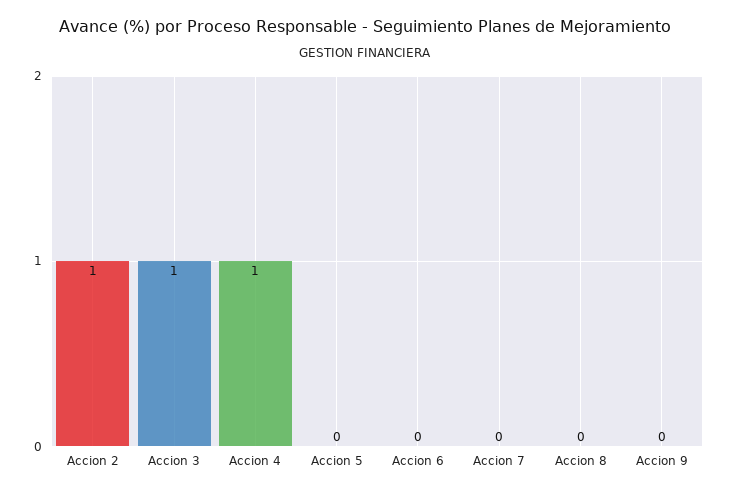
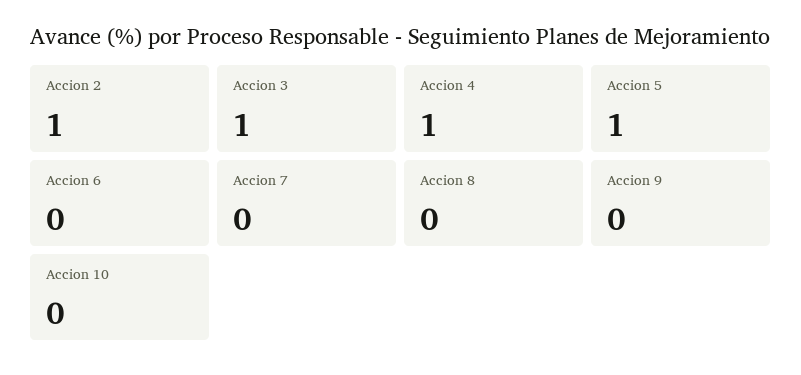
Accion 5: 0 -> 1
Accion 10: none -> 0

